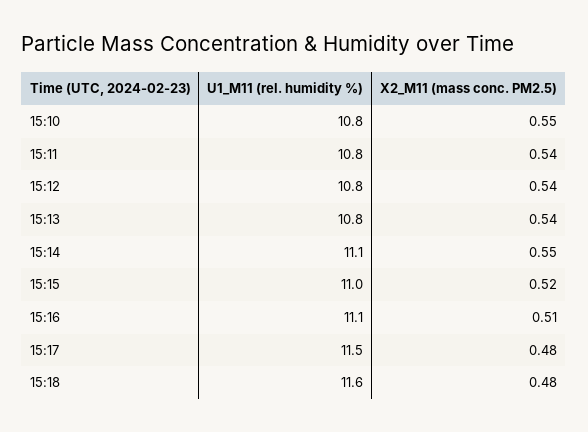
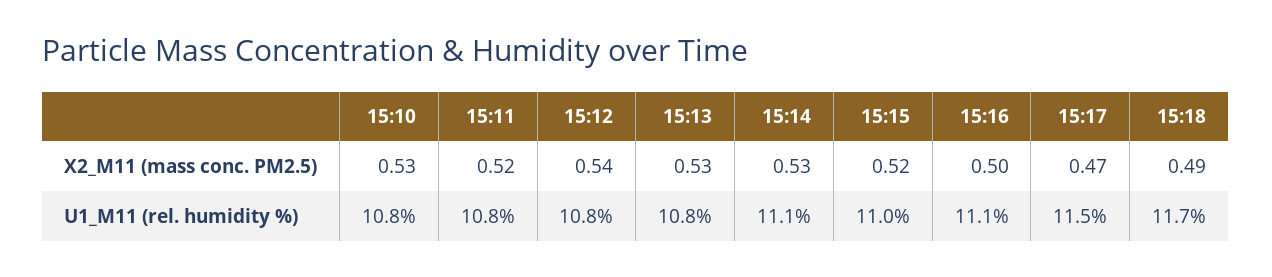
X2_M11 (mass conc. PM2.5), 15:10: 0.55 -> 0.53
X2_M11 (mass conc. PM2.5), 15:11: 0.54 -> 0.52
X2_M11 (mass conc. PM2.5), 15:13: 0.54 -> 0.53
X2_M11 (mass conc. PM2.5), 15:14: 0.55 -> 0.53
X2_M11 (mass conc. PM2.5), 15:16: 0.51 -> 0.5
X2_M11 (mass conc. PM2.5), 15:17: 0.48 -> 0.47
U1_M11 (rel. humidity %), 15:18: 11.6 -> 11.7
X2_M11 (mass conc. PM2.5), 15:18: 0.48 -> 0.49

